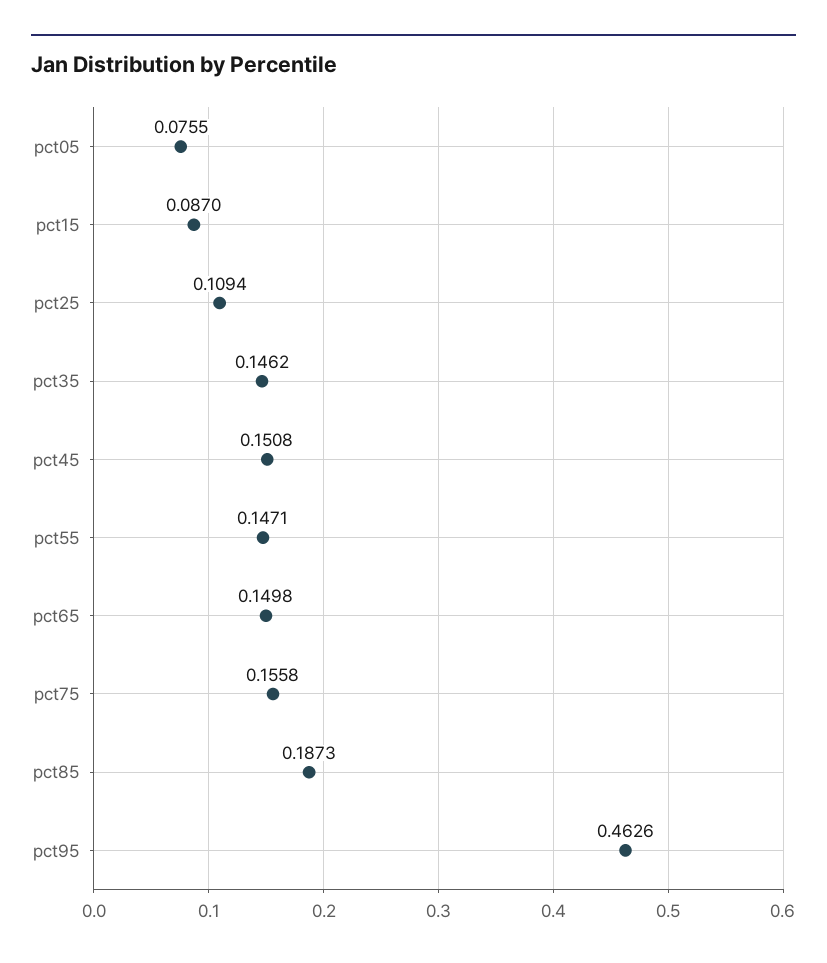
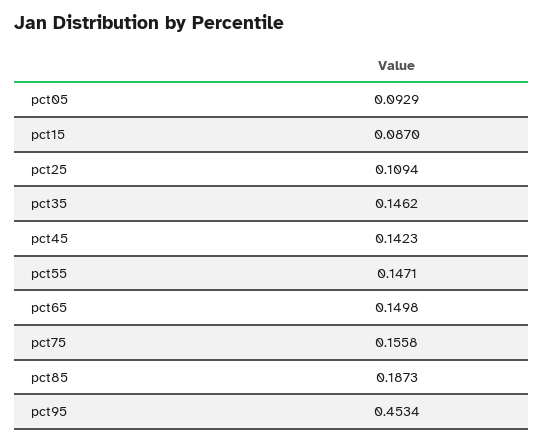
pct05: 0.0755 -> 0.0929
pct45: 0.1508 -> 0.1423
pct95: 0.4626 -> 0.4534

